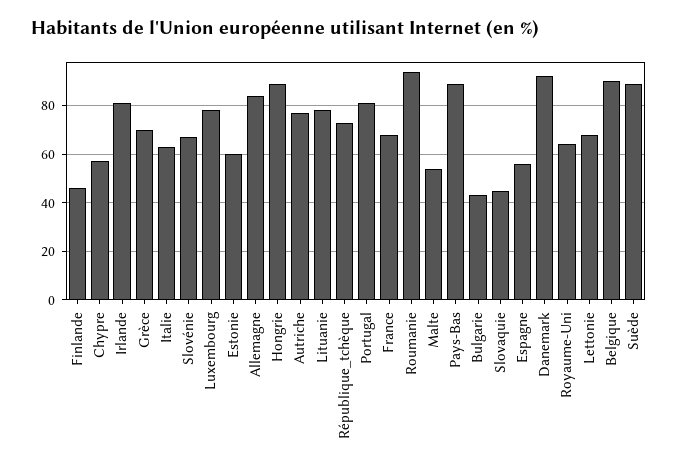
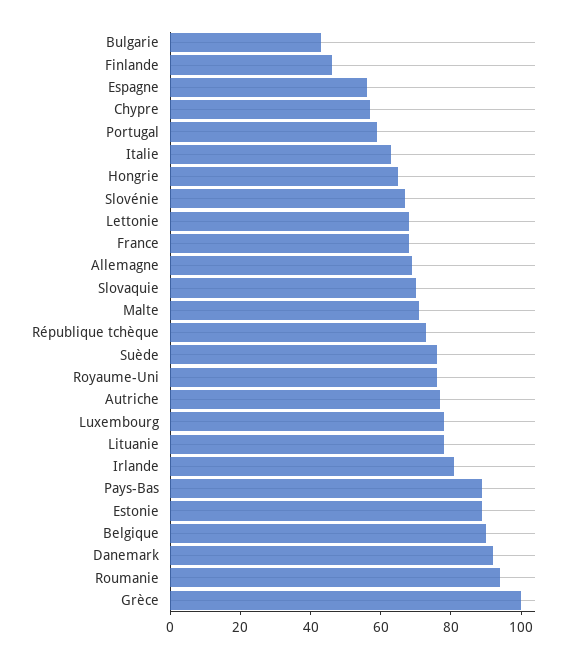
Grèce: 70 -> 100
Estonie: 60 -> 90
Allemagne: 85 -> 70
Hongrie: 90 -> 65
Portugal: 80 -> 60
Malte: 55 -> 70
Slovaquie: 45 -> 70
Royaume-Uni: 65 -> 75
Suède: 90 -> 75

